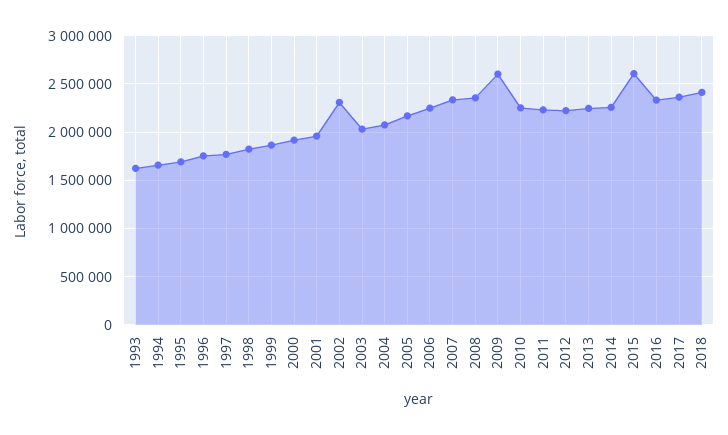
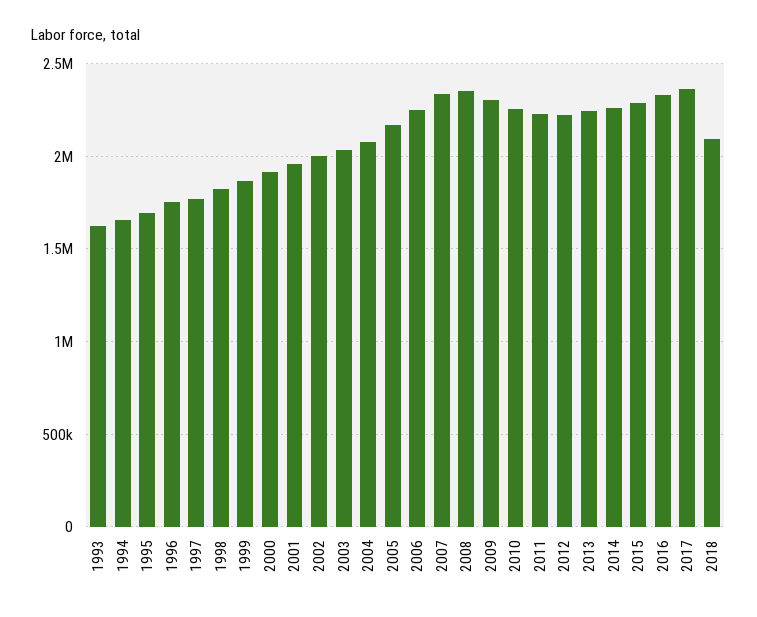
2002: 2300000 -> 2000000
2009: 2600000 -> 2300000
2015: 2600000 -> 2300000
2018: 2400000 -> 2100000

